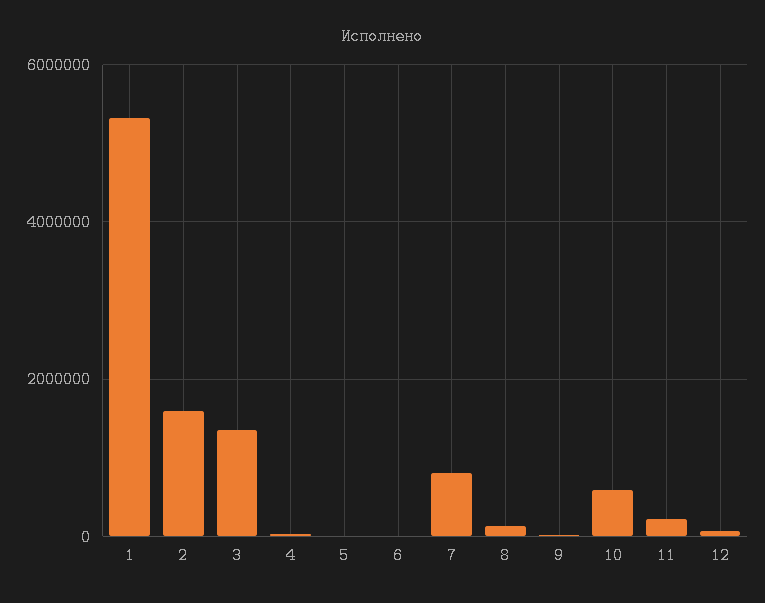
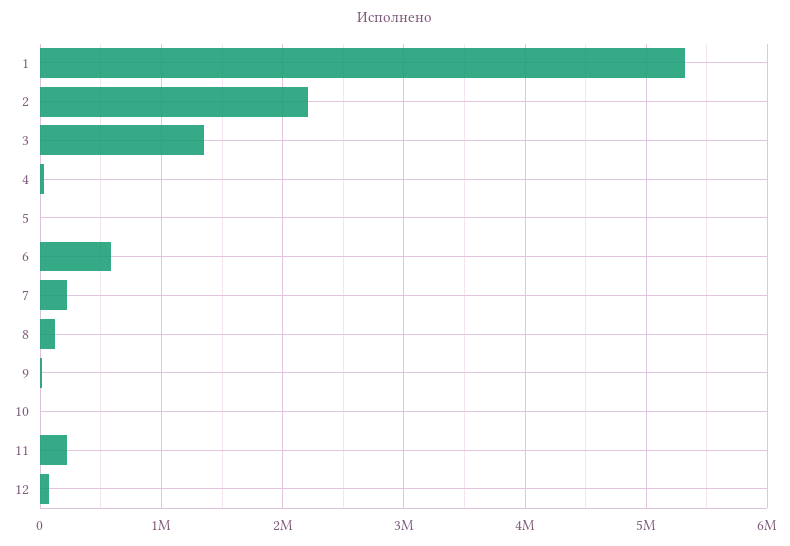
2: 1600000 -> 2200000
6: 0 -> 600000
7: 800000 -> 200000
10: 600000 -> 0

